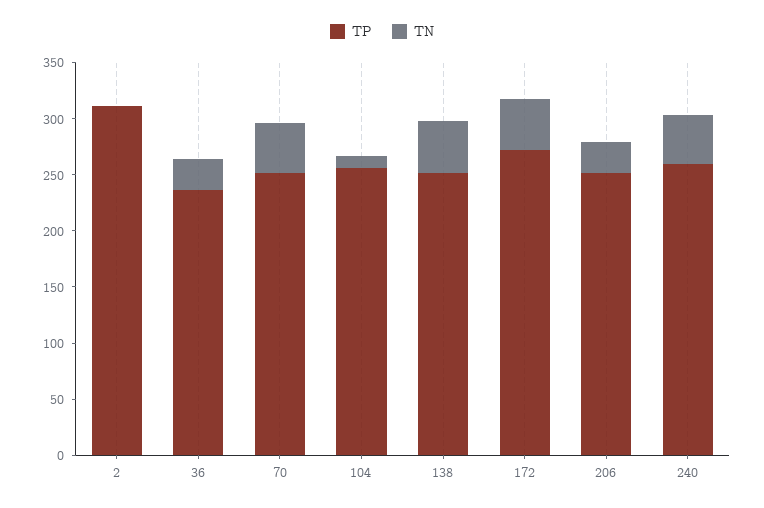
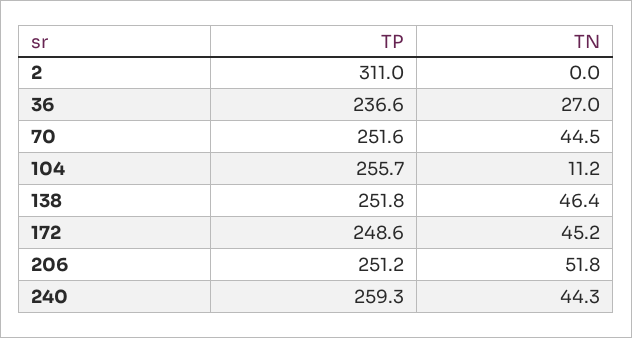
TP, 172: 270 -> 248.6
TN, 206: 30 -> 51.8

